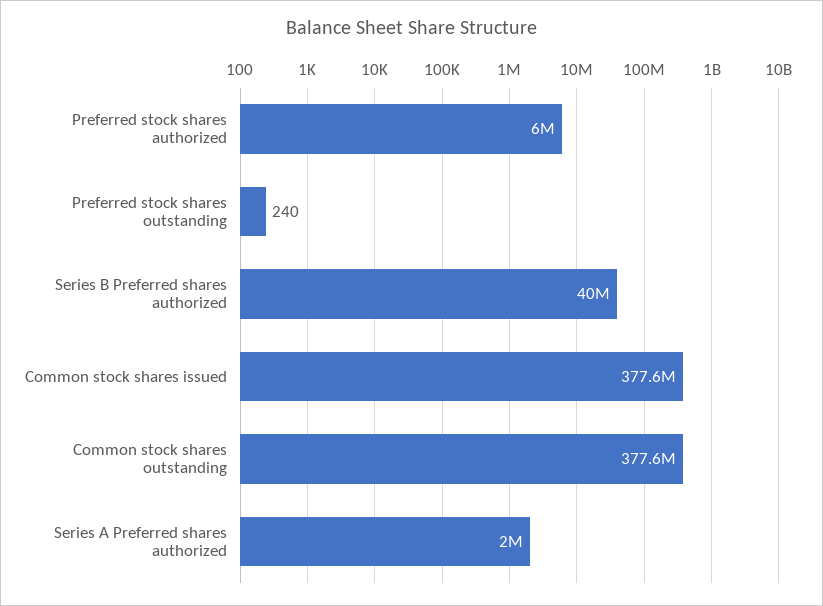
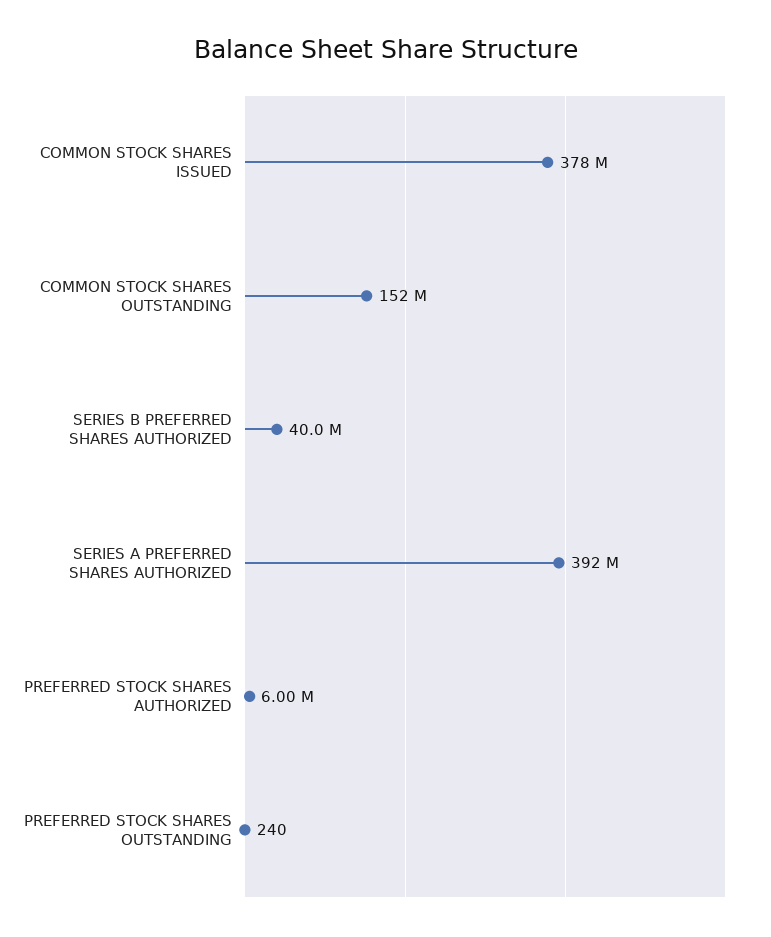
Common stock shares outstanding: 377600000 -> 152000000
Series A Preferred shares authorized: 2000000 -> 392000000

